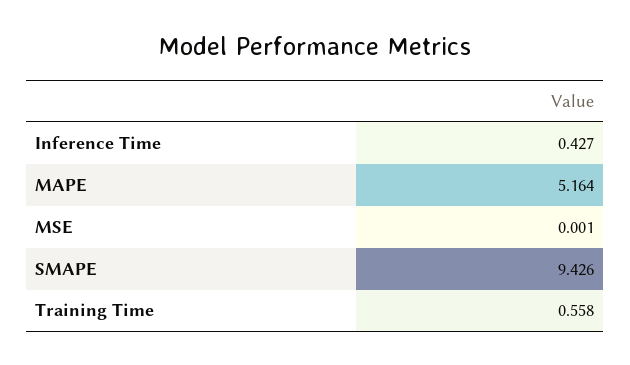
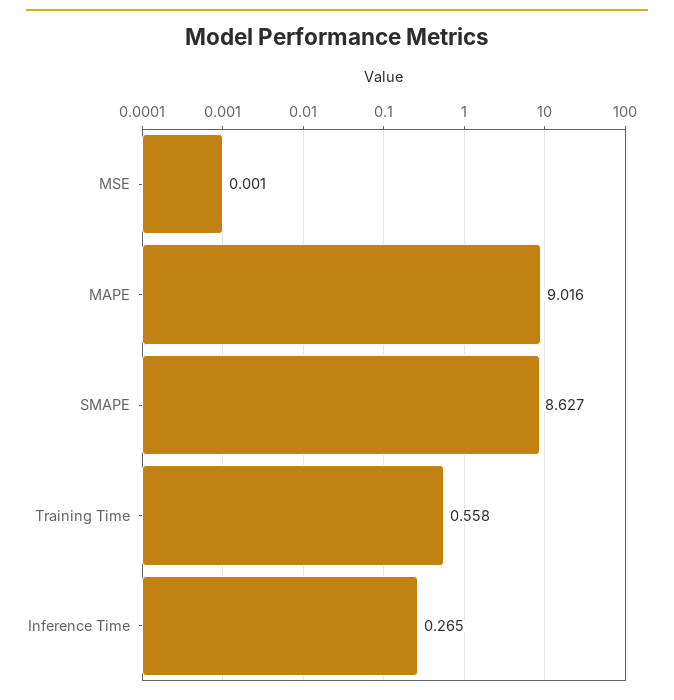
Inference Time: 0.427 -> 0.265
MAPE: 5.164 -> 9.016
SMAPE: 9.426 -> 8.627

